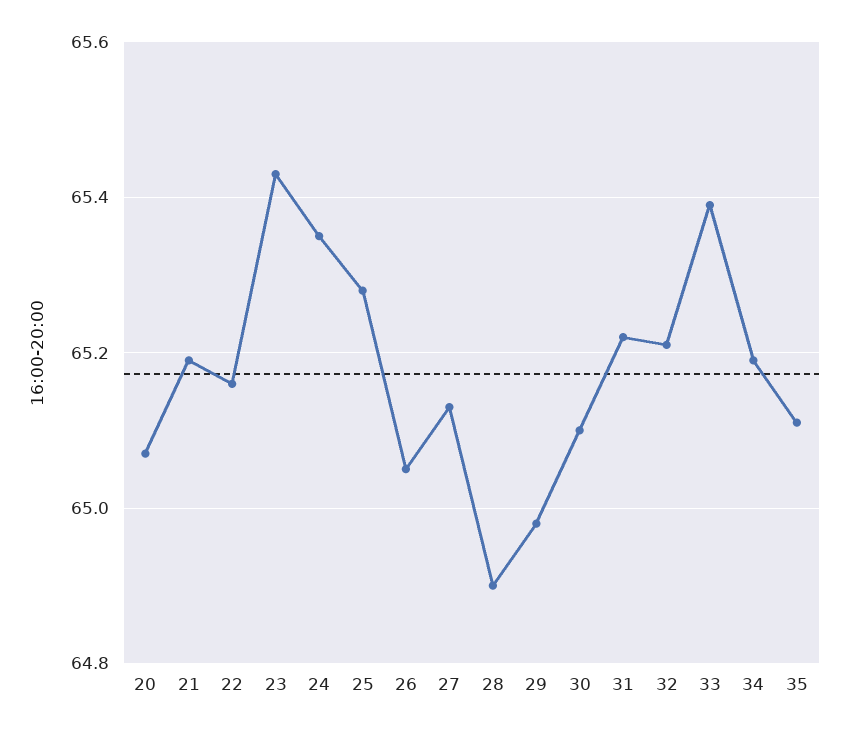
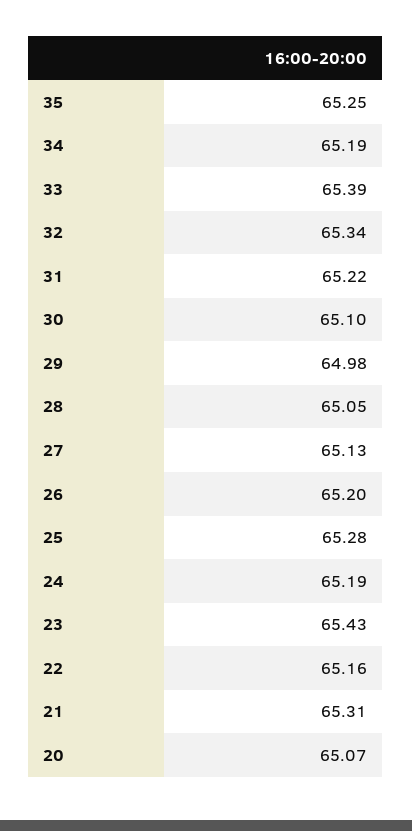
21: 65.2 -> 65.31
24: 65.35 -> 65.19
26: 65.05 -> 65.2
28: 64.9 -> 65.05
32: 65.2 -> 65.34
35: 65.1 -> 65.25

